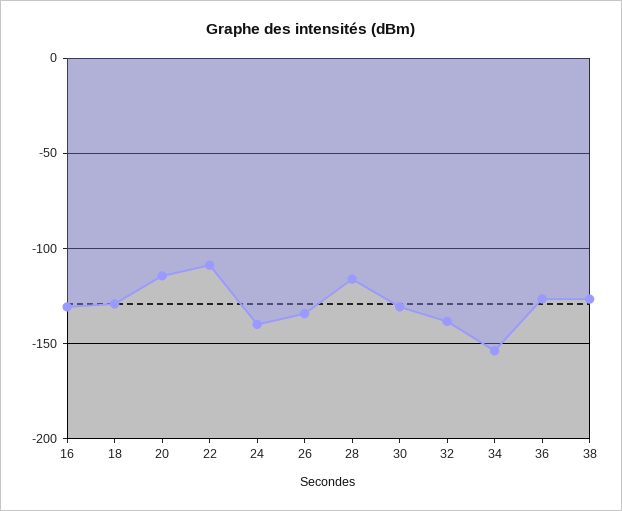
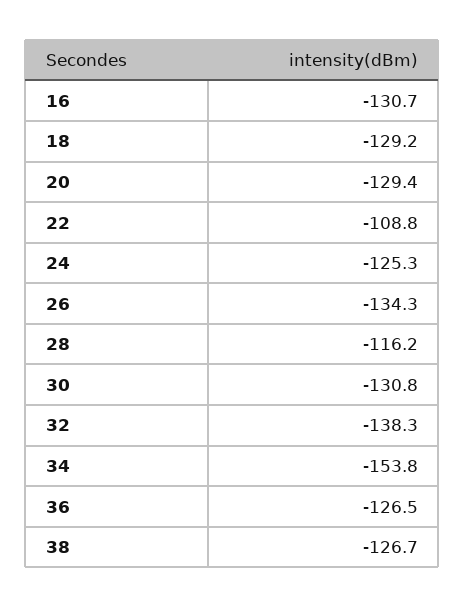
20: -115 -> -129.4
24: -140 -> -125.3

